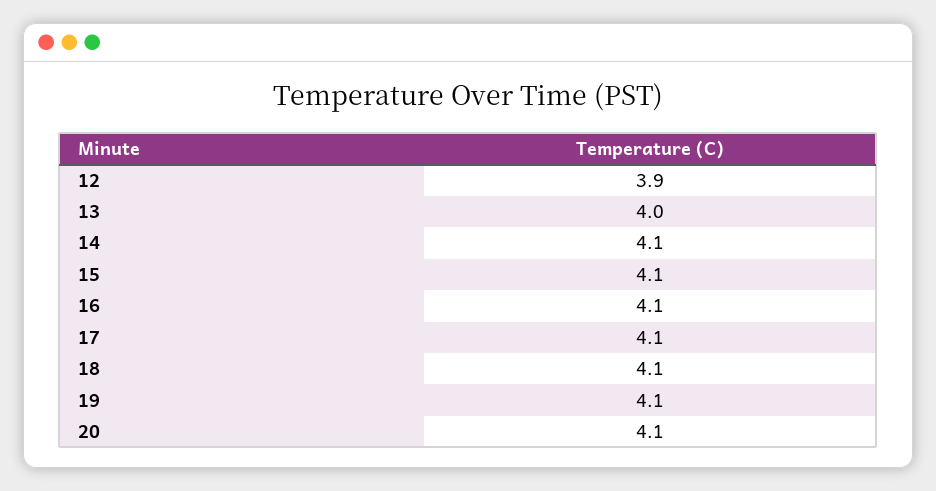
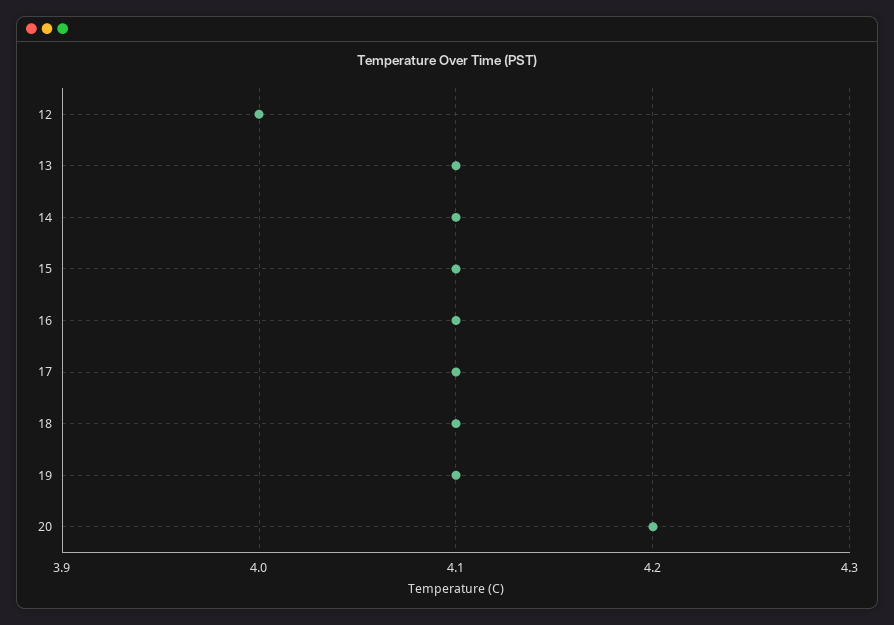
12: 3.9 -> 4
13: 4 -> 4.1
20: 4.1 -> 4.2

